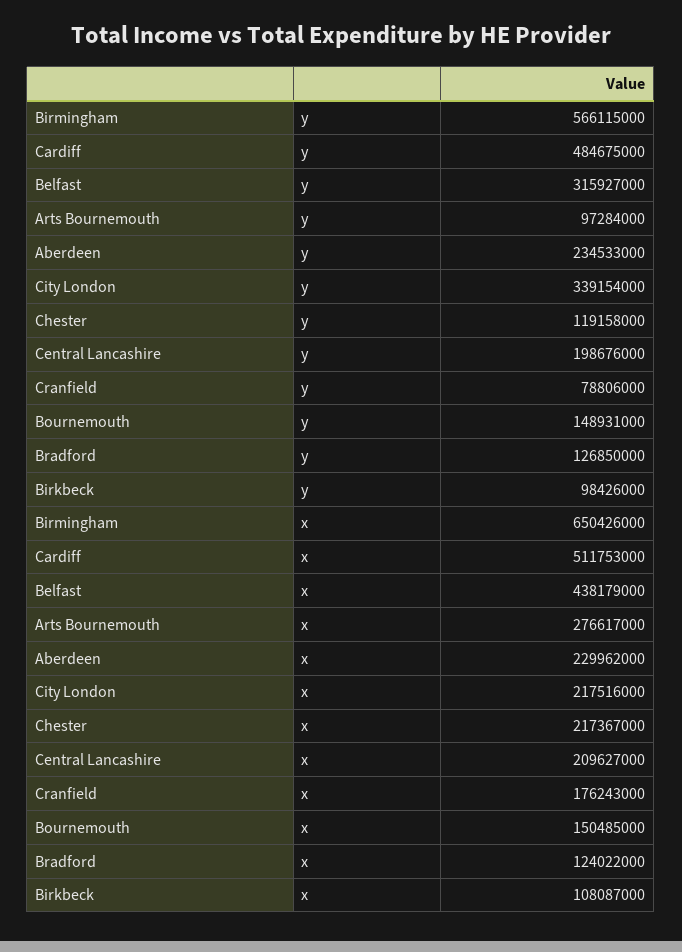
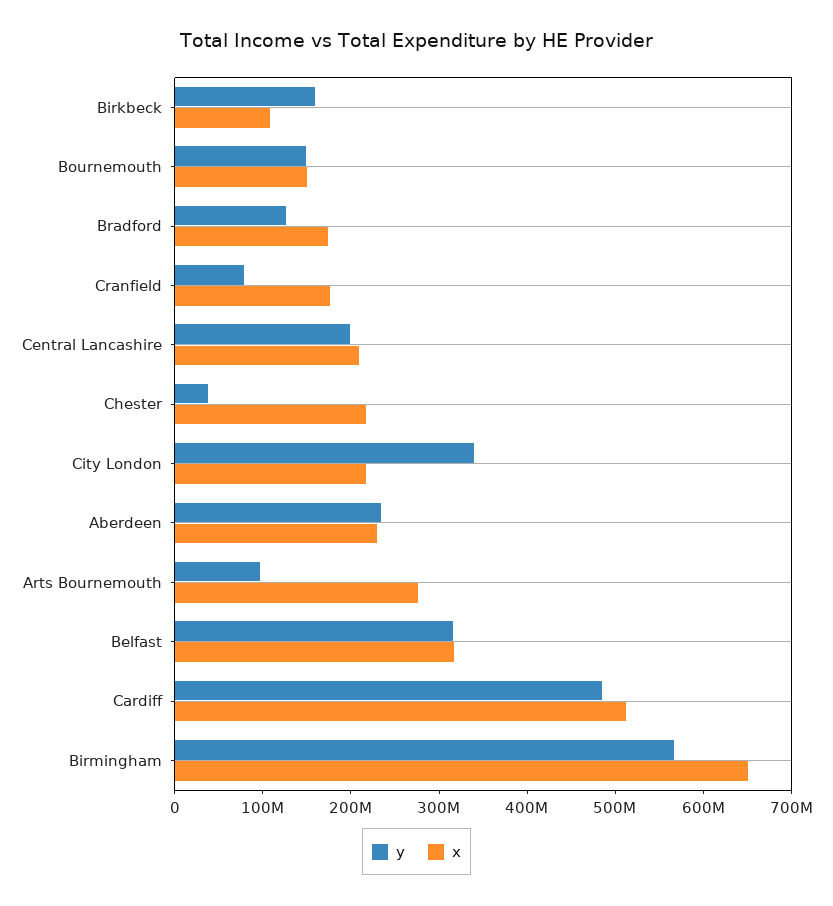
y, Chester: 119158000 -> 40000000
y, Birkbeck: 98426000 -> 160000000
x, Belfast: 438179000 -> 320000000
x, Bradford: 124022000 -> 180000000

